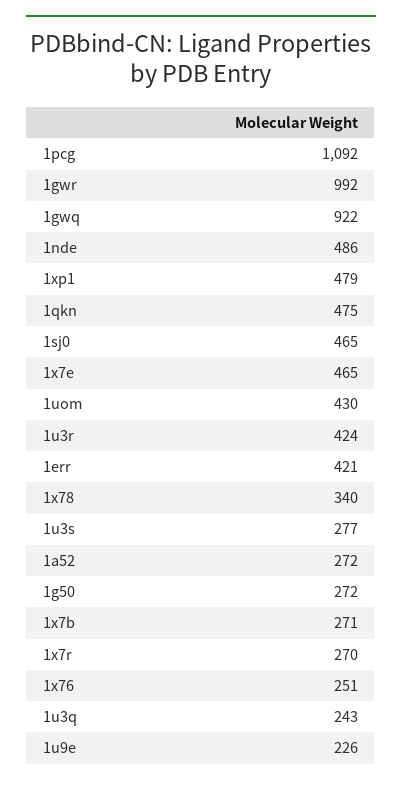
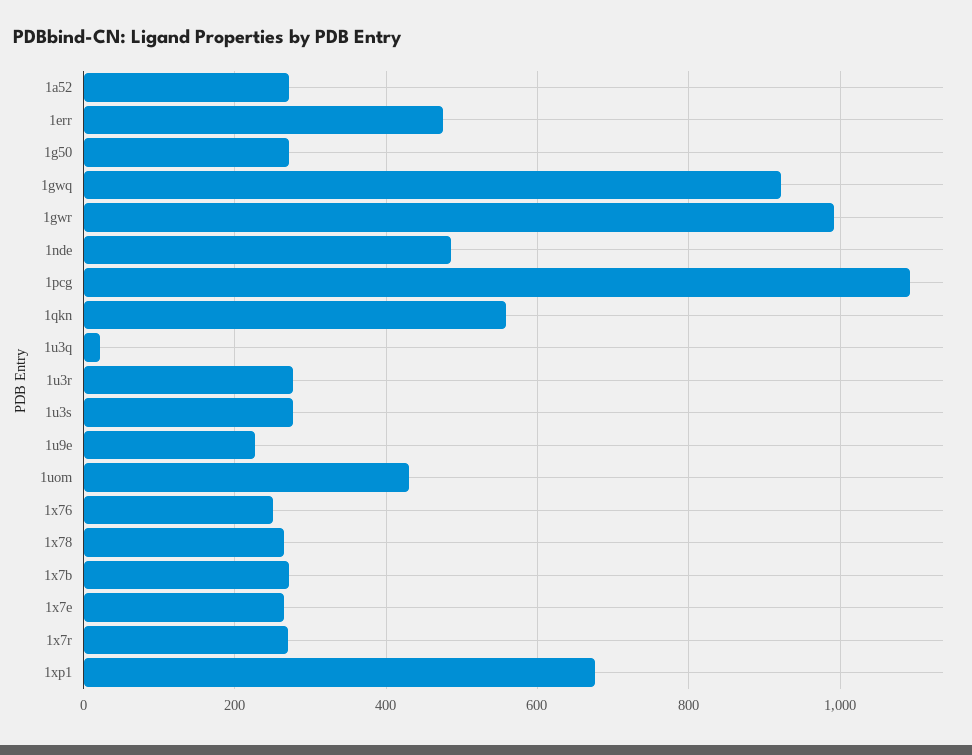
1xp1: 479 -> 680
1qkn: 475 -> 560
1sj0: 465 -> none
1x7e: 465 -> 260
1u3r: 424 -> 280
1err: 421 -> 480
1x78: 340 -> 260
1u3q: 243 -> 20

